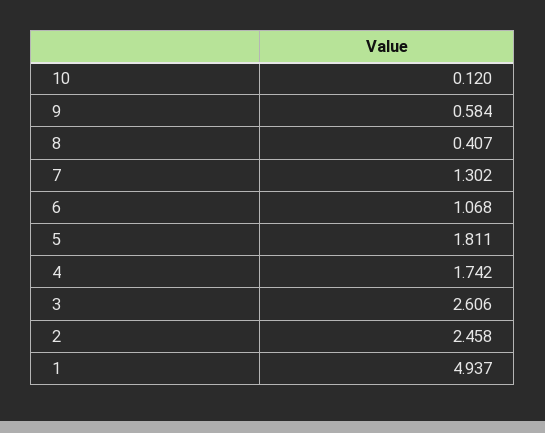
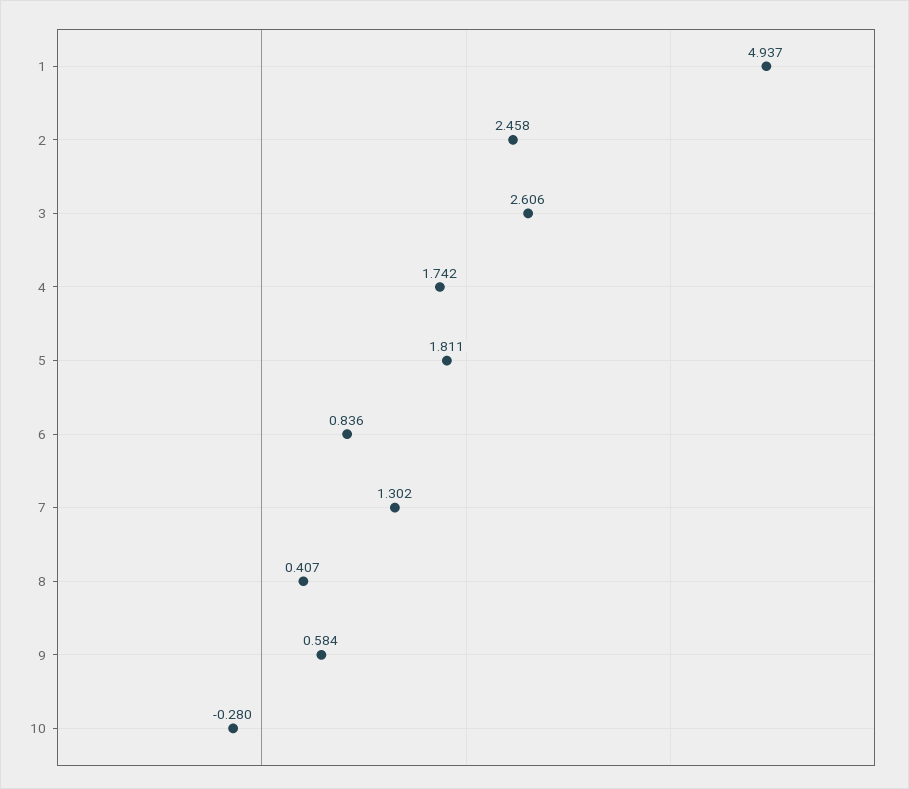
10: 0.12 -> -0.28
6: 1.068 -> 0.836

